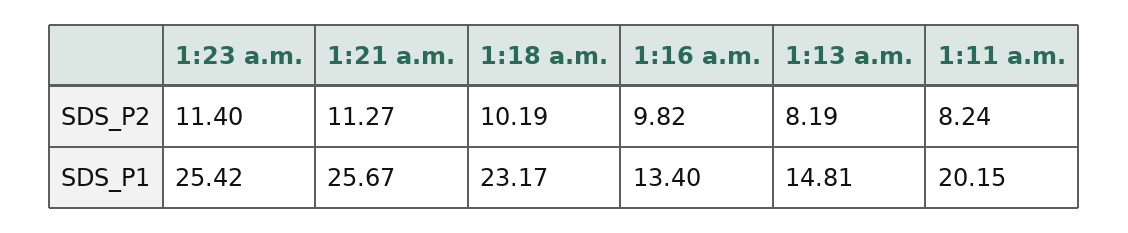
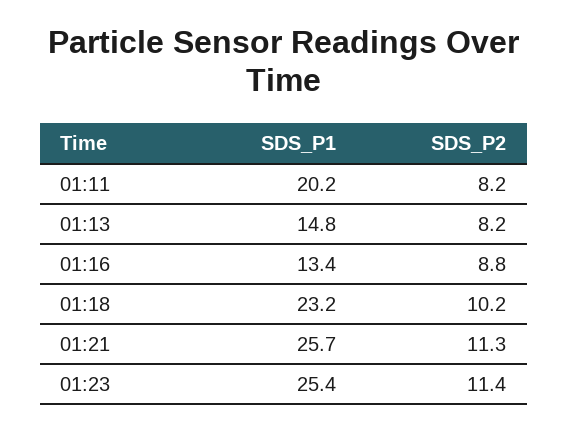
1:16 a.m., SDS_P2: 9.82 -> 8.8

